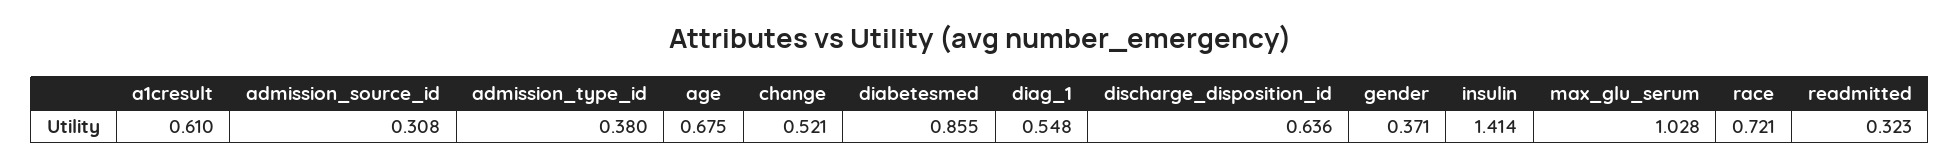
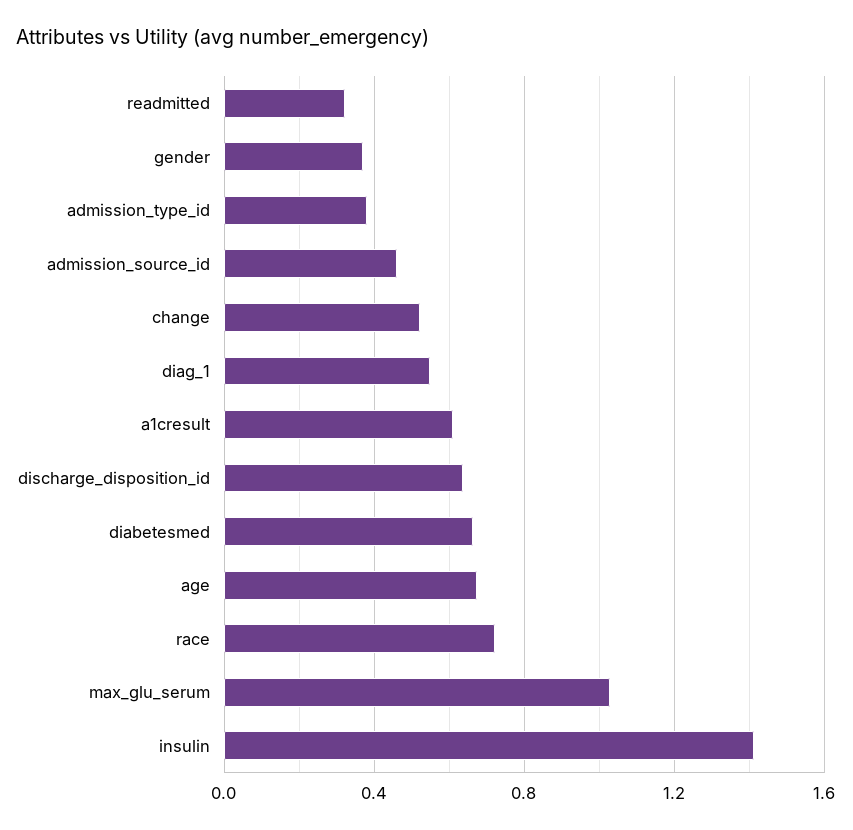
admission_source_id: 0.308 -> 0.45
diabetesmed: 0.855 -> 0.65

